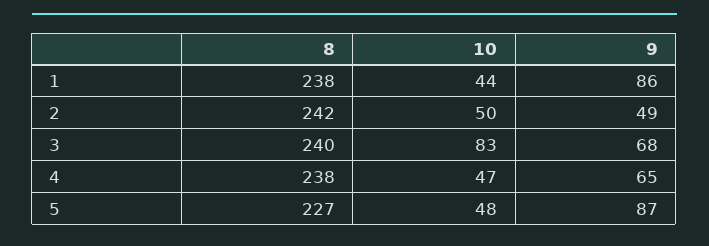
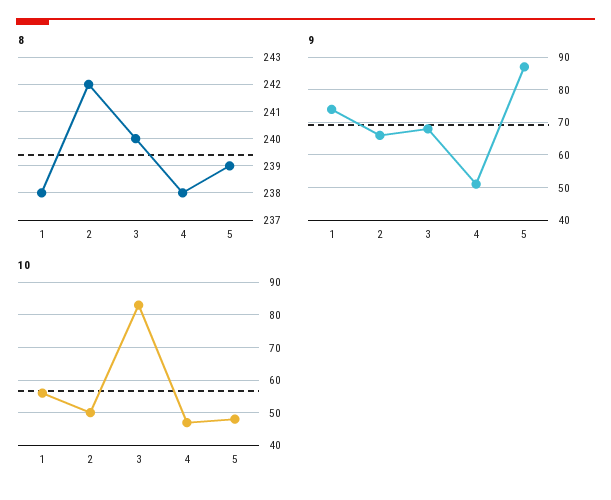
10, 1: 44 -> 55
9, 1: 86 -> 75
9, 2: 49 -> 65
9, 4: 65 -> 50
8, 5: 227 -> 239

